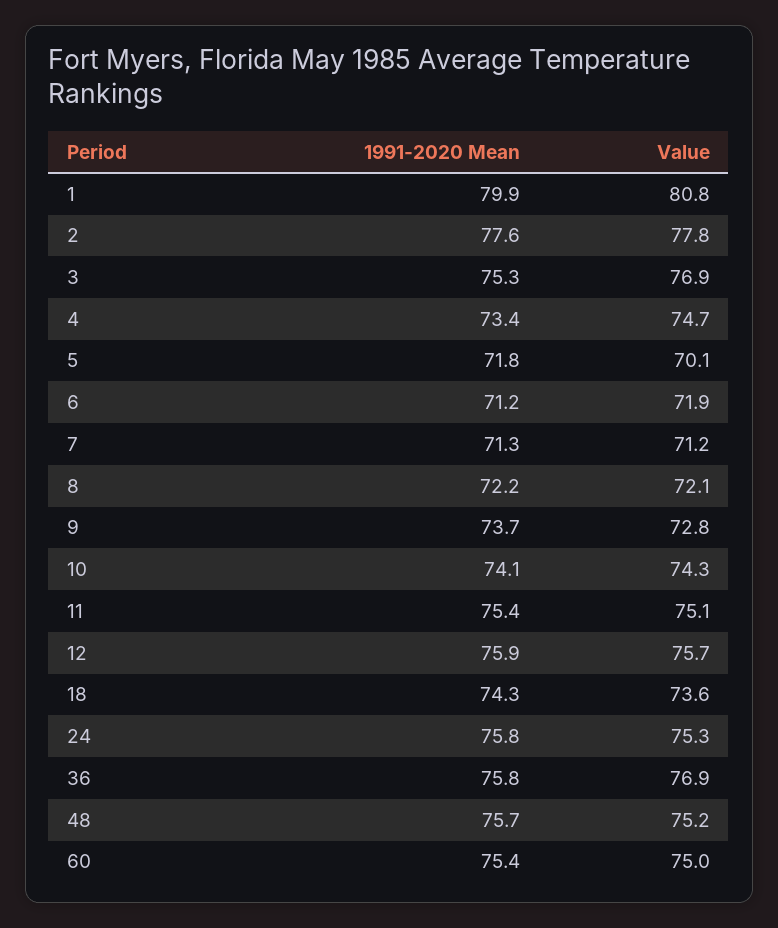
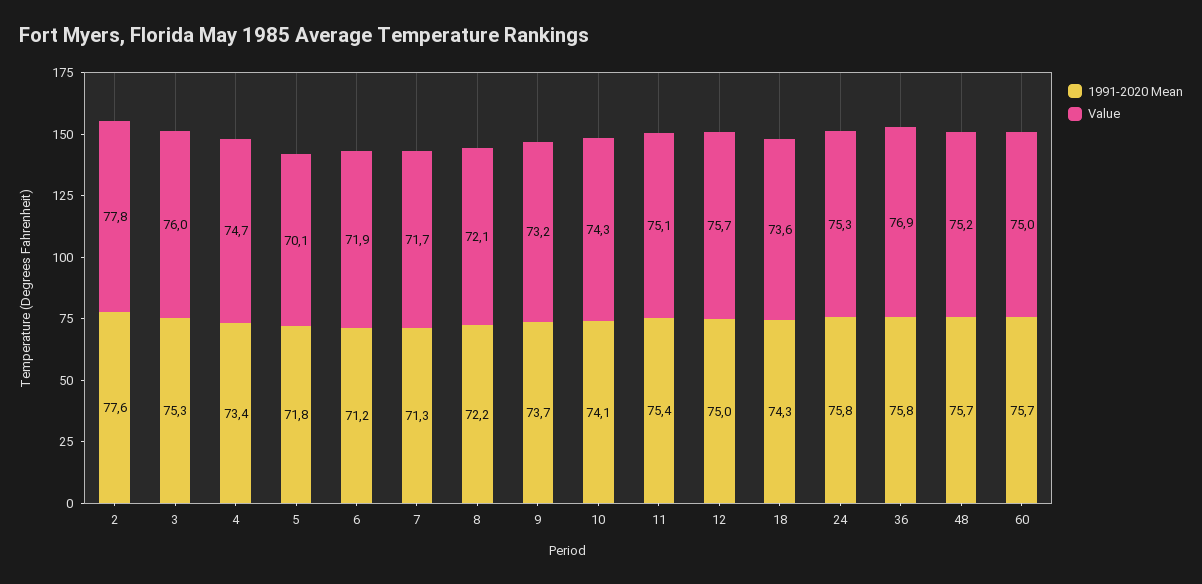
1991-2020 Mean, 1: 79.9 -> none
Value, 1: 80.8 -> none
Value, 3: 76.9 -> 76
Value, 7: 71.2 -> 71.7
Value, 9: 72.8 -> 73.2
1991-2020 Mean, 12: 75.9 -> 75
1991-2020 Mean, 60: 75.4 -> 75.7

